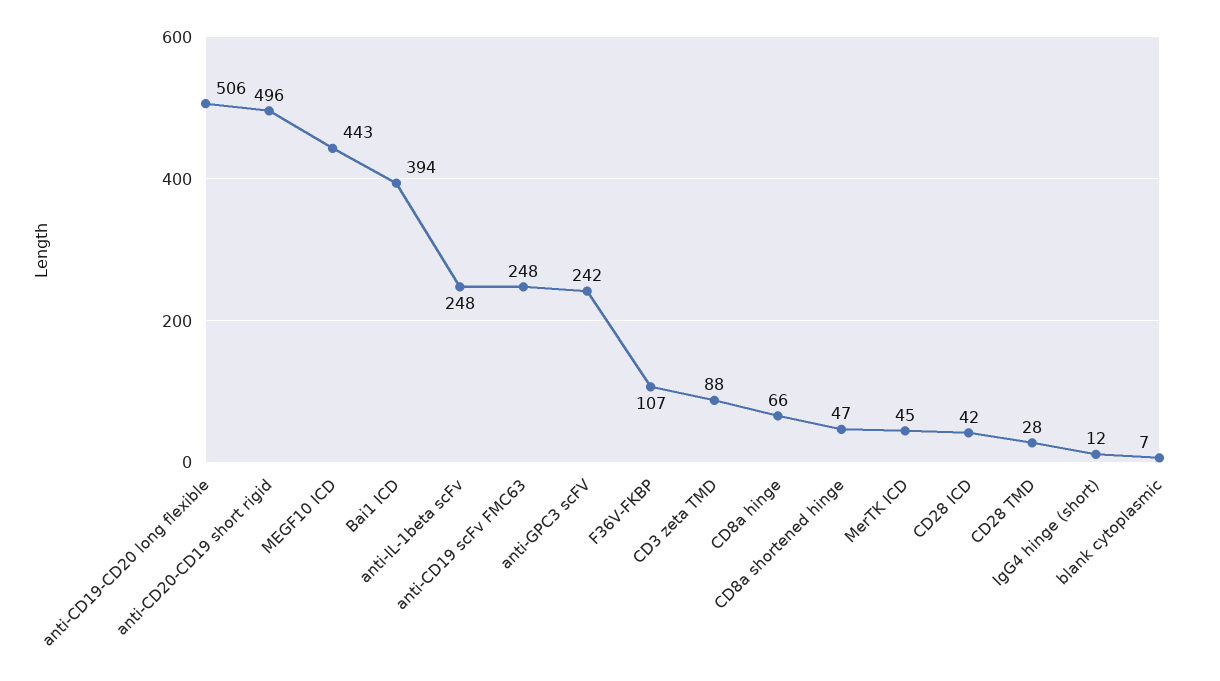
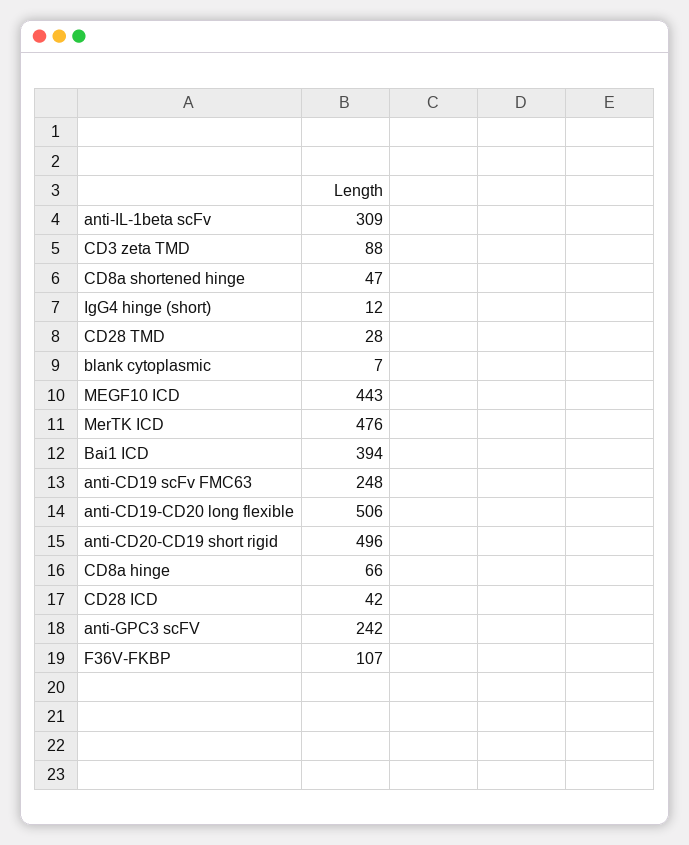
anti-IL-1beta scFv: 248 -> 309
MerTK ICD: 45 -> 476

